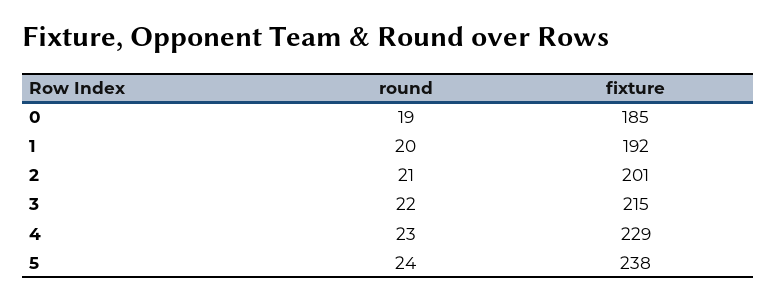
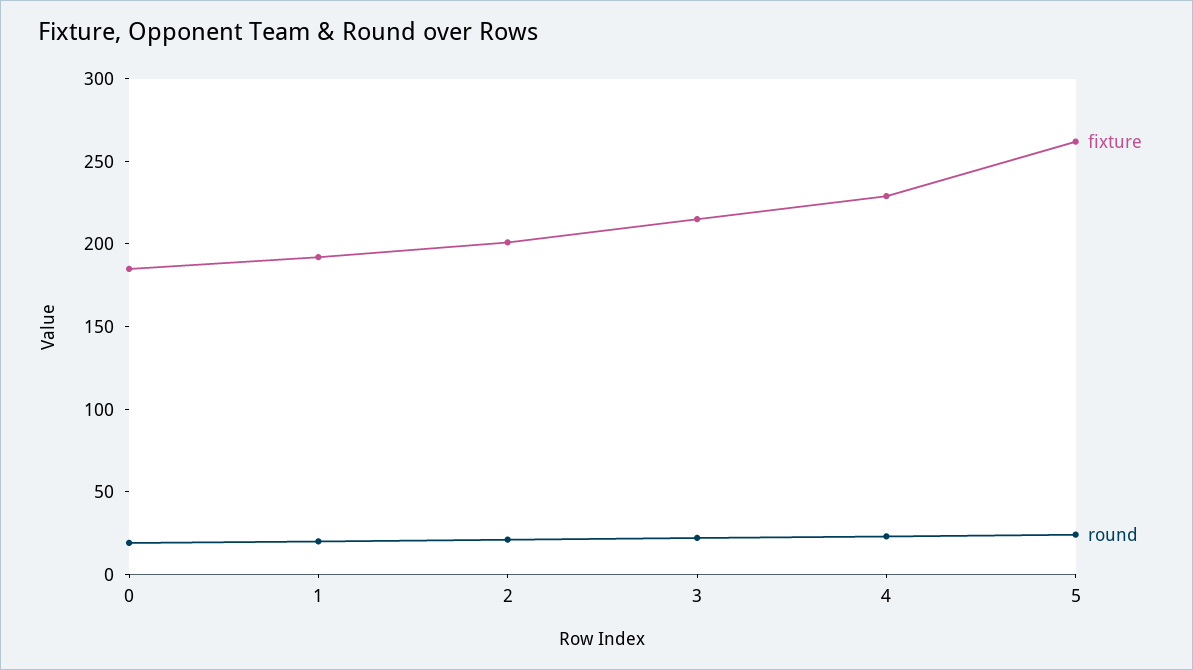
fixture, 5: 238 -> 260

